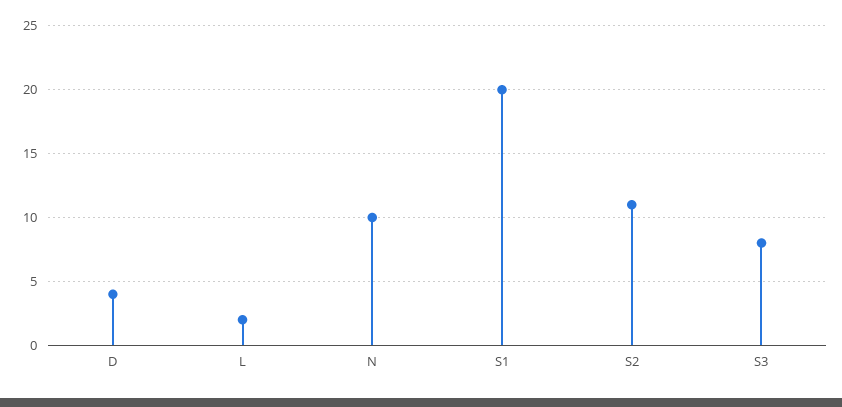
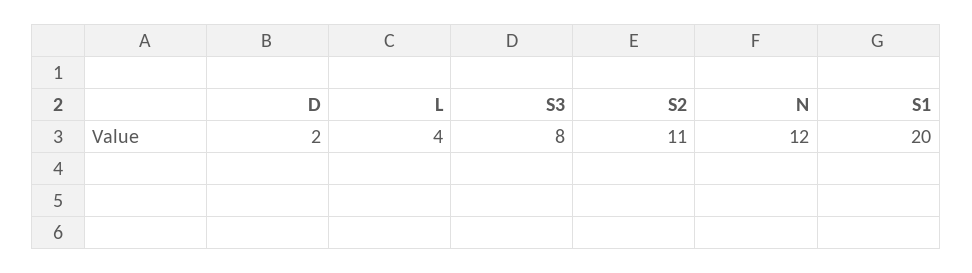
D: 4 -> 2
L: 2 -> 4
N: 10 -> 12

